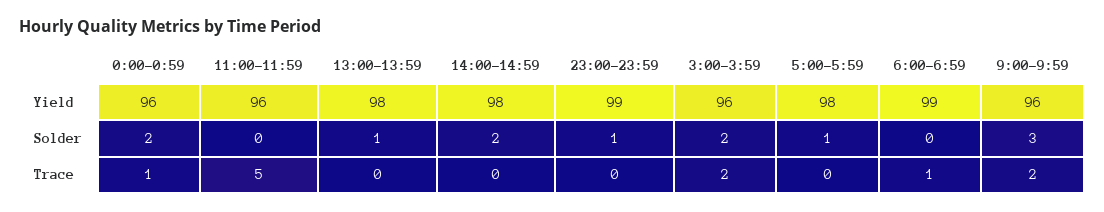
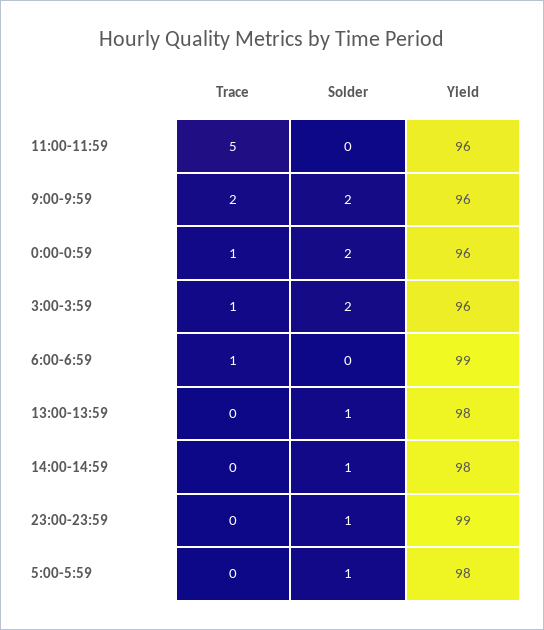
14:00-14:59, Solder: 2 -> 1
9:00-9:59, Solder: 3 -> 2
3:00-3:59, Trace: 2 -> 1

